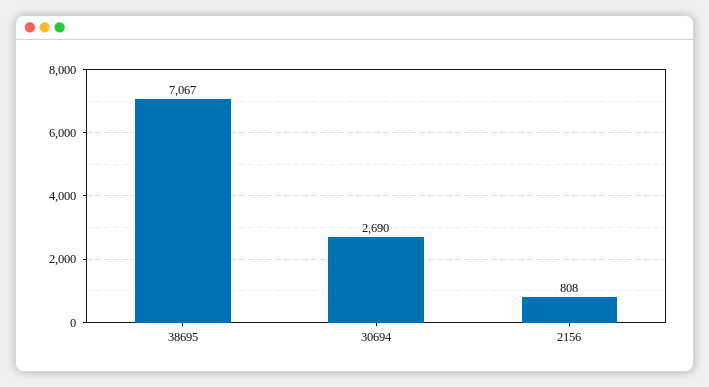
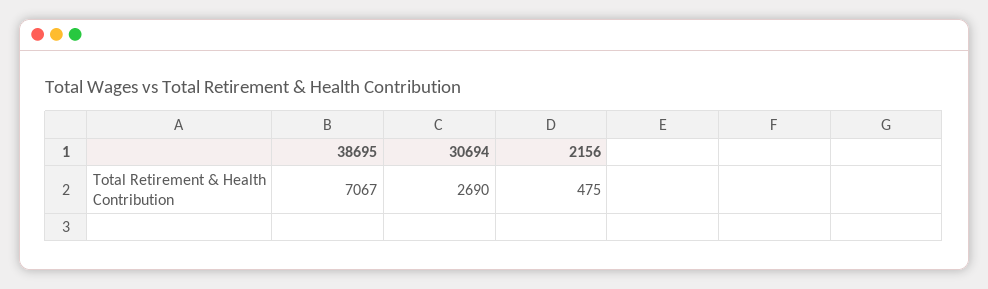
2156: 808 -> 475

